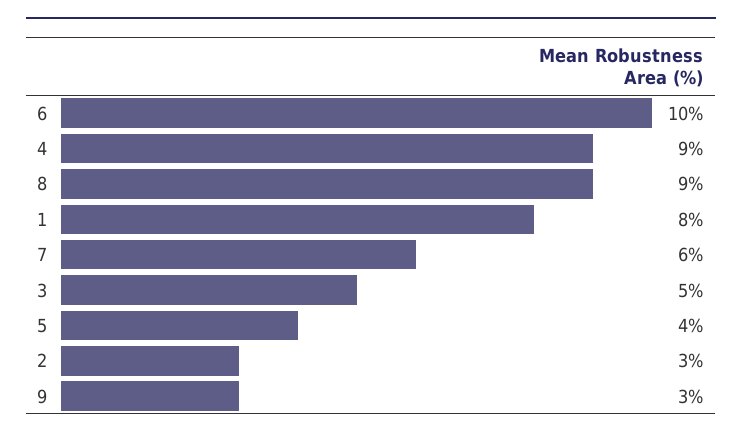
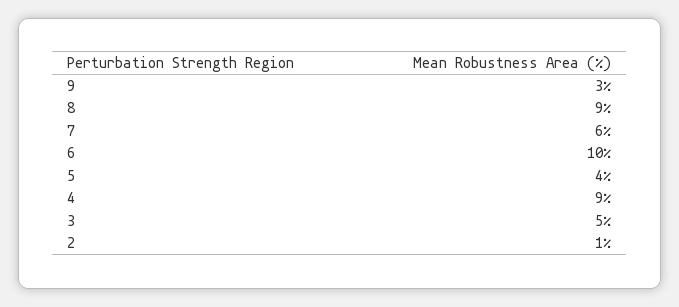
1: 8 -> none
2: 3 -> 1

